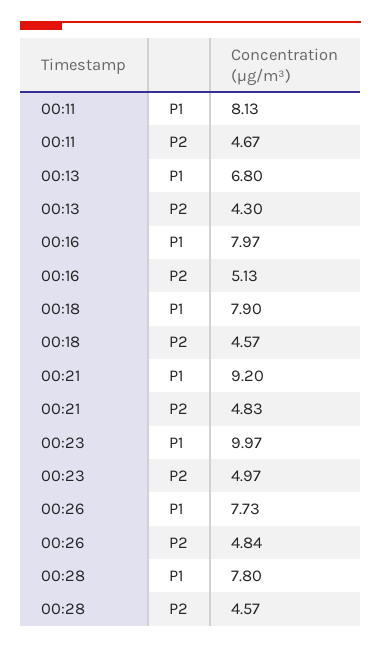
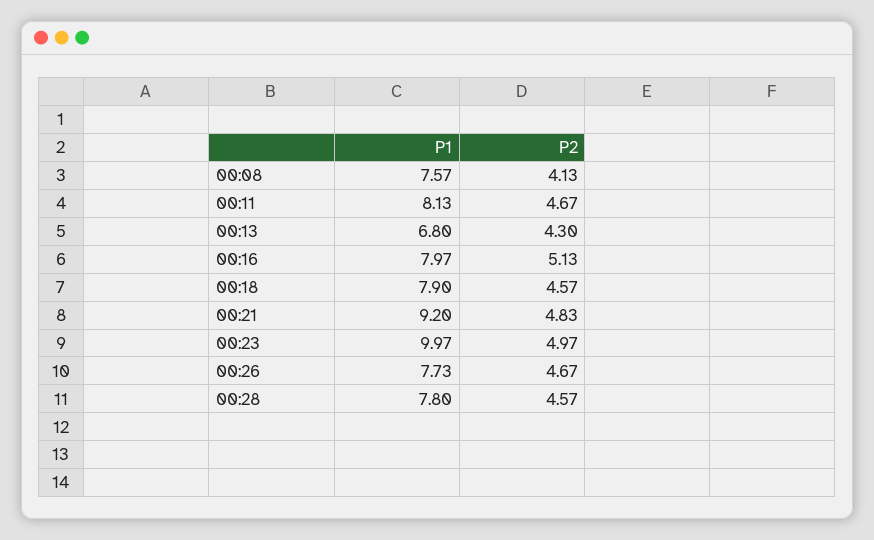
00:26, P2: 4.84 -> 4.67
00:08, P1: none -> 7.57
00:08, P2: none -> 4.13

